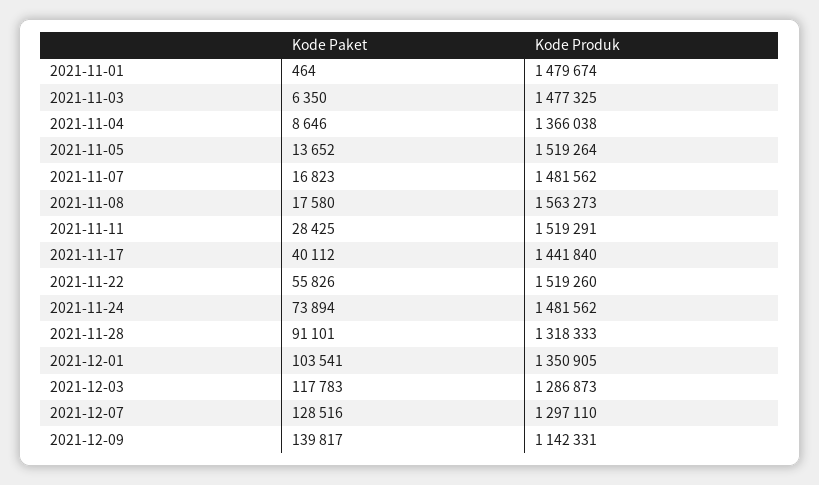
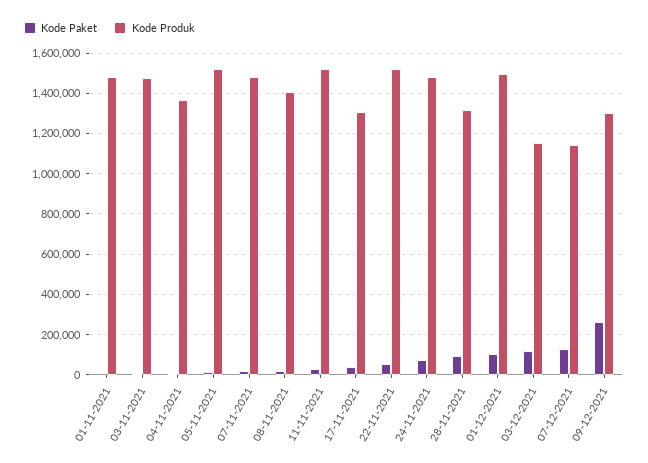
Kode Produk, 2021-11-08: 1563273 -> 1400000
Kode Produk, 2021-11-17: 1441840 -> 1300000
Kode Produk, 2021-12-01: 1350905 -> 1500000
Kode Produk, 2021-12-03: 1286873 -> 1150000
Kode Produk, 2021-12-07: 1297110 -> 1150000
Kode Paket, 2021-12-09: 139817 -> 250000
Kode Produk, 2021-12-09: 1142331 -> 1300000

